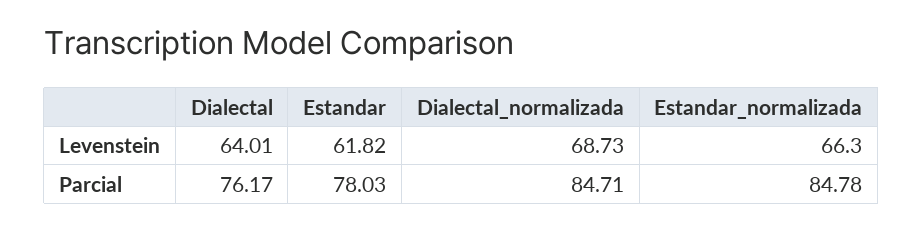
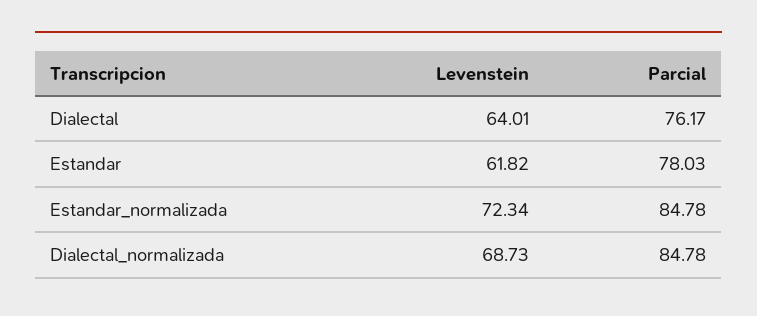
Estandar_normalizada, Levenstein: 66.3 -> 72.34
Dialectal_normalizada, Parcial: 84.71 -> 84.78

